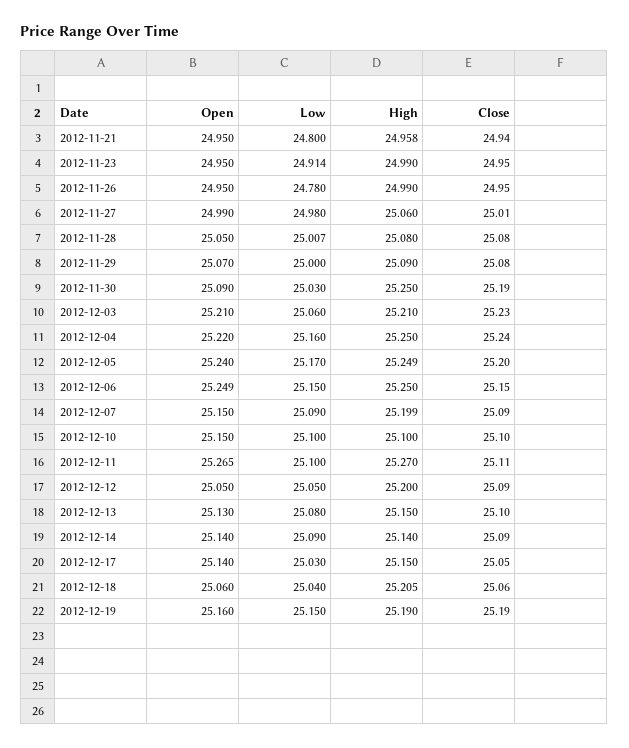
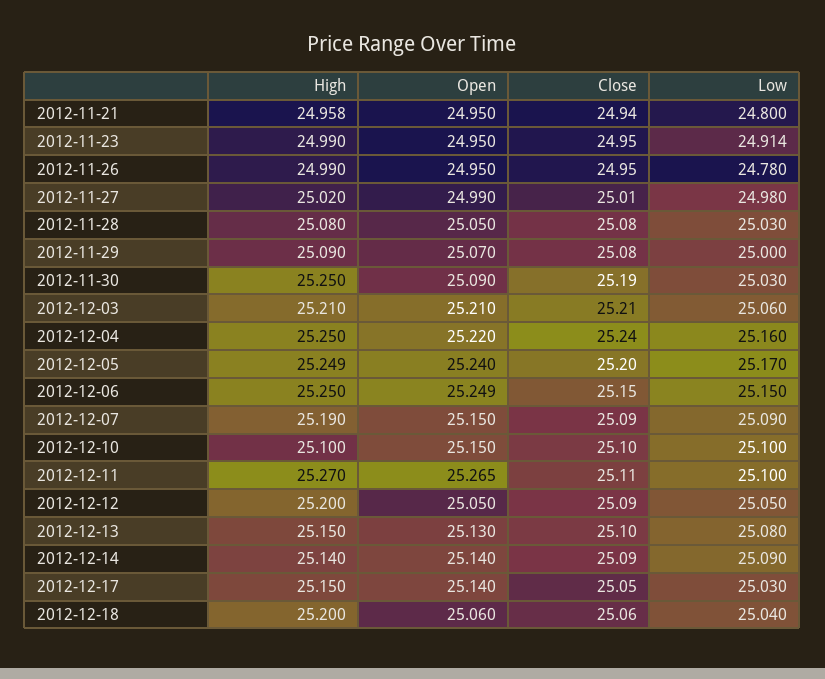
High, 2012-11-27: 25.06 -> 25.02
Low, 2012-11-28: 25.007 -> 25.03
Close, 2012-12-03: 25.23 -> 25.21
High, 2012-12-07: 25.199 -> 25.19
High, 2012-12-18: 25.205 -> 25.2
Open, 2012-12-19: 25.16 -> none
Low, 2012-12-19: 25.15 -> none
High, 2012-12-19: 25.19 -> none
Close, 2012-12-19: 25.19 -> none

